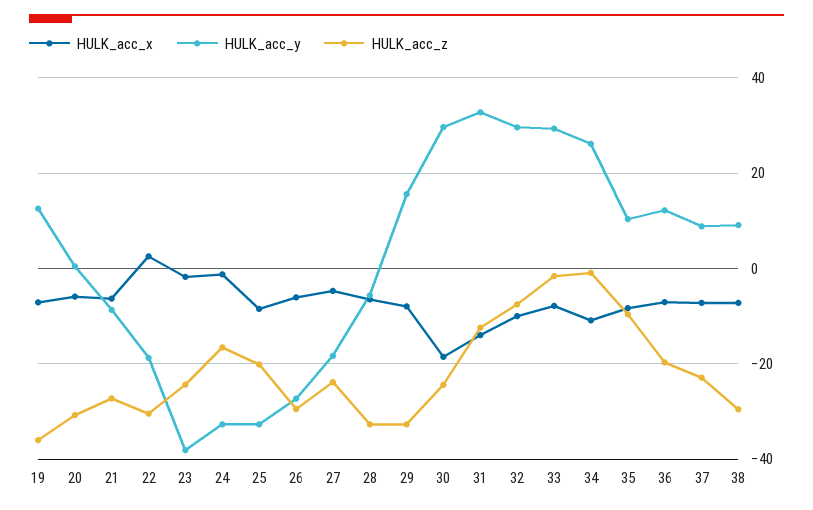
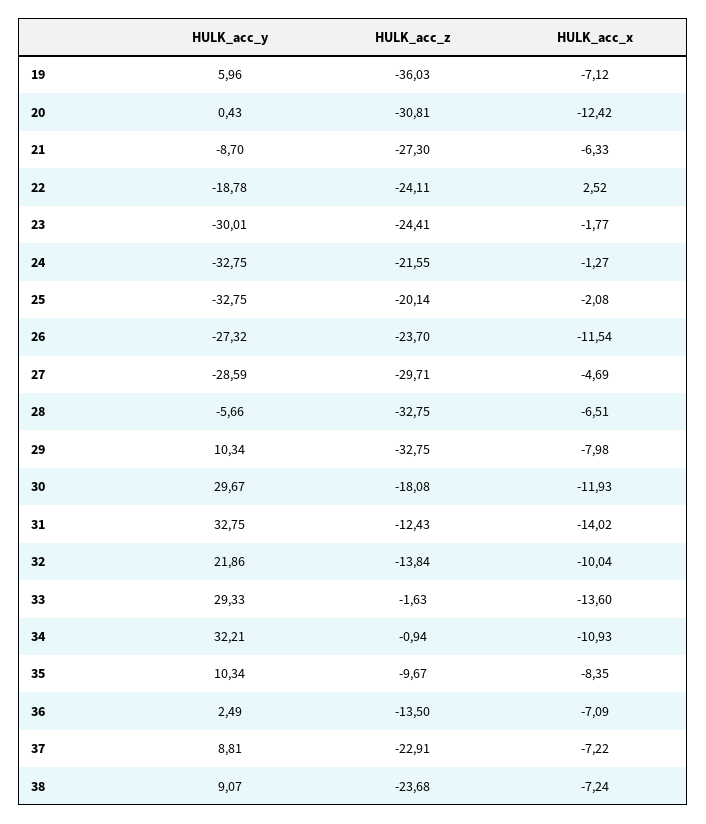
HULK_acc_y, 19: 12 -> 5.96
HULK_acc_x, 20: -6 -> -12.42
HULK_acc_z, 22: -30 -> -24.11
HULK_acc_y, 23: -38 -> -30.01
HULK_acc_z, 24: -16 -> -21.55
HULK_acc_x, 25: -8 -> -2.08
HULK_acc_x, 26: -6 -> -11.54
HULK_acc_z, 26: -30 -> -23.7
HULK_acc_y, 27: -18 -> -28.59
HULK_acc_z, 27: -24 -> -29.71
HULK_acc_y, 29: 16 -> 10.34
HULK_acc_x, 30: -18 -> -11.93
HULK_acc_z, 30: -24 -> -18.08
HULK_acc_y, 32: 30 -> 21.86
HULK_acc_z, 32: -8 -> -13.84
HULK_acc_x, 33: -8 -> -13.6
HULK_acc_y, 34: 26 -> 32.21
HULK_acc_y, 36: 12 -> 2.49
HULK_acc_z, 36: -20 -> -13.5
HULK_acc_z, 38: -30 -> -23.68

